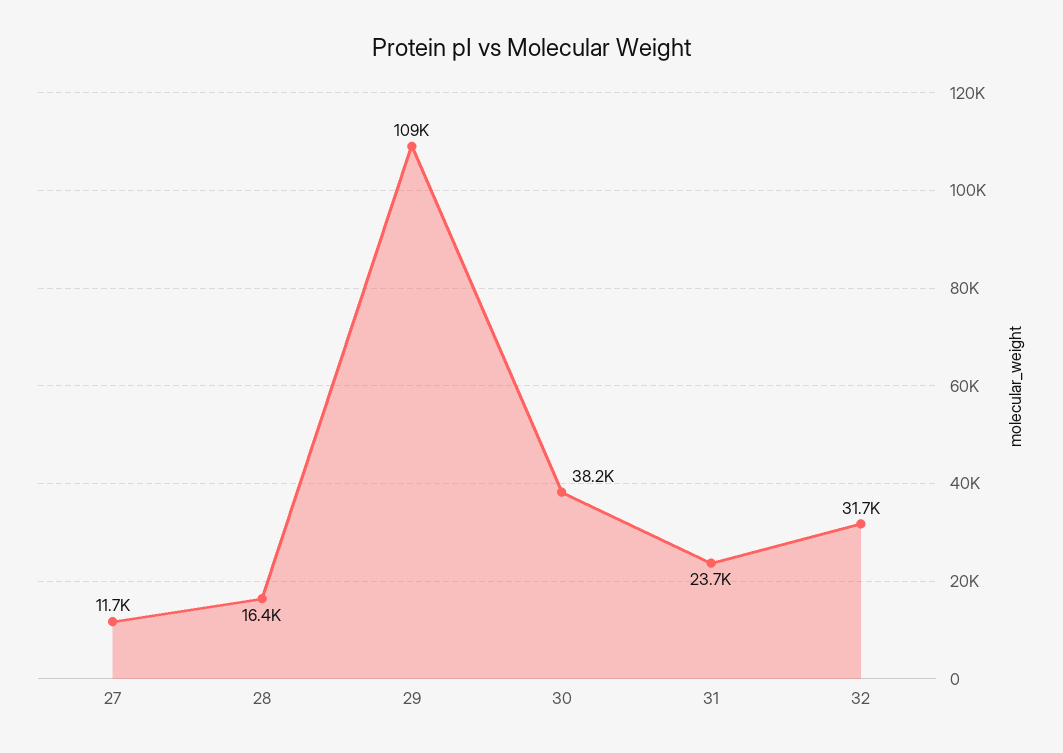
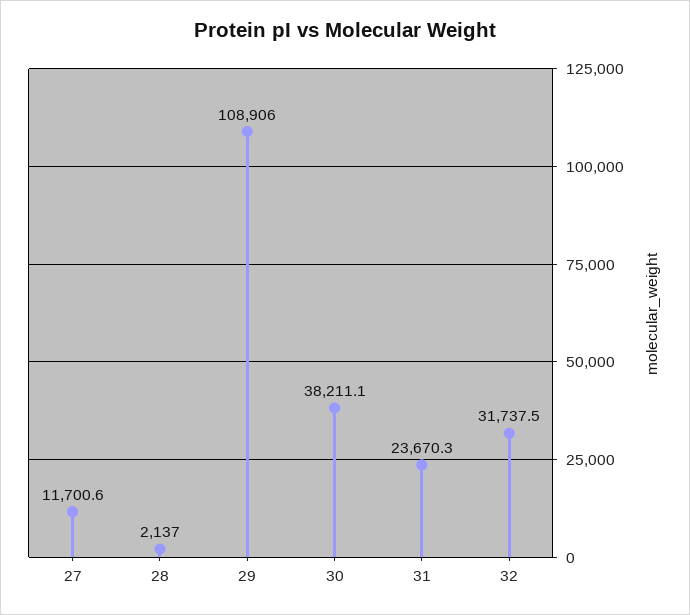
28: 16400 -> 2137

